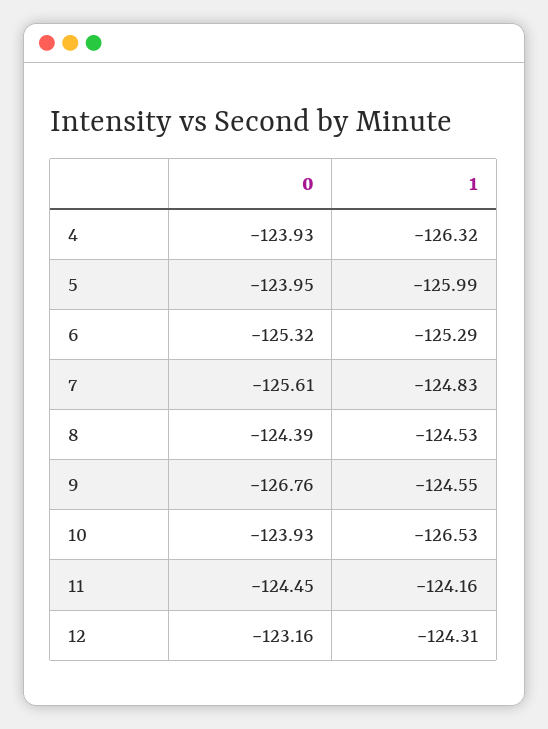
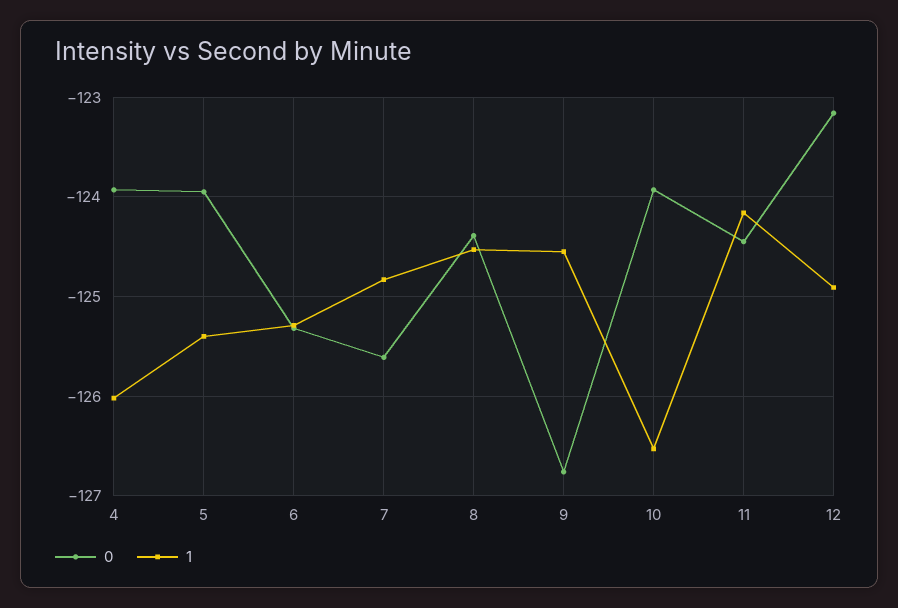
1, 4: -126.32 -> -126
1, 5: -125.99 -> -125.4
1, 12: -124.31 -> -124.9

